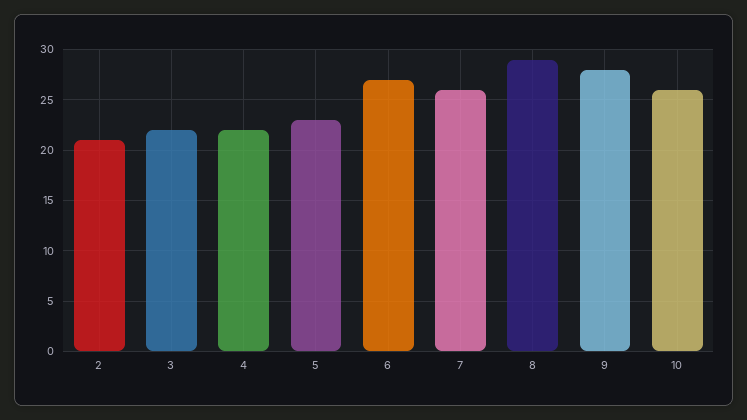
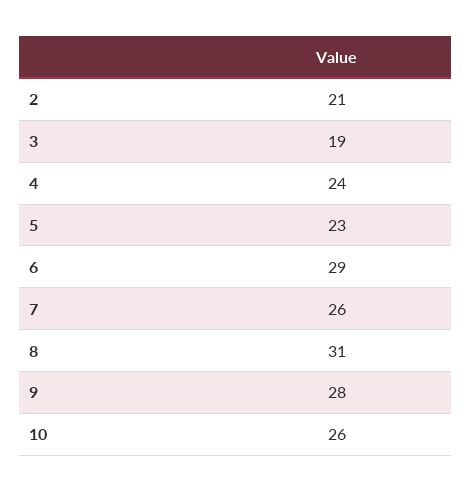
3: 22 -> 19
4: 22 -> 24
6: 27 -> 29
8: 29 -> 31

